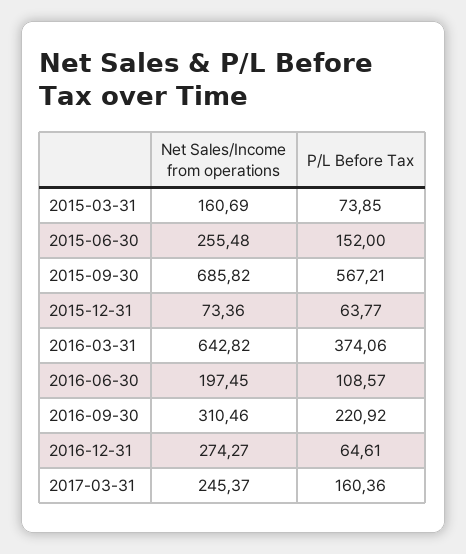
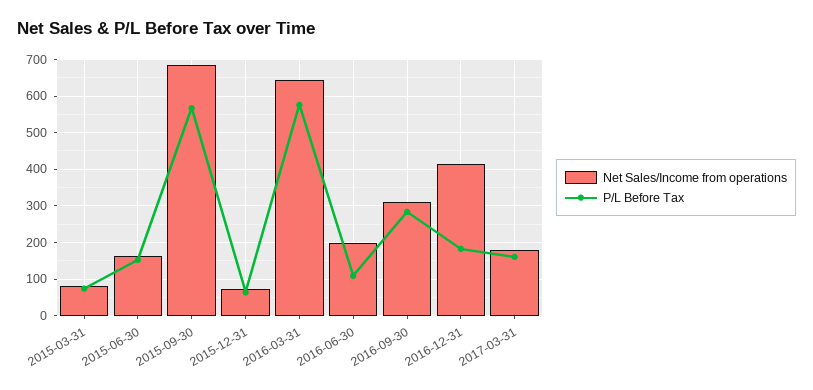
Net Sales/Income from operations, 2015-03-31: 160.69 -> 80
Net Sales/Income from operations, 2015-06-30: 255.48 -> 160
P/L Before Tax, 2016-03-31: 374.06 -> 580
P/L Before Tax, 2016-09-30: 220.92 -> 280
Net Sales/Income from operations, 2016-12-31: 274.27 -> 420
P/L Before Tax, 2016-12-31: 64.61 -> 180
Net Sales/Income from operations, 2017-03-31: 245.37 -> 180

